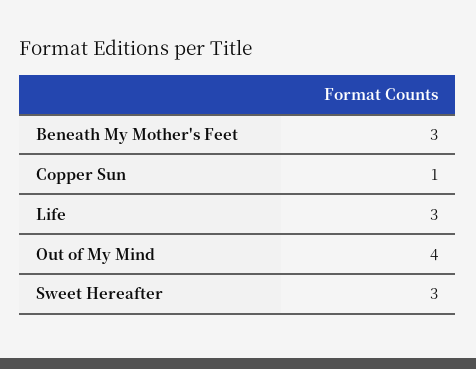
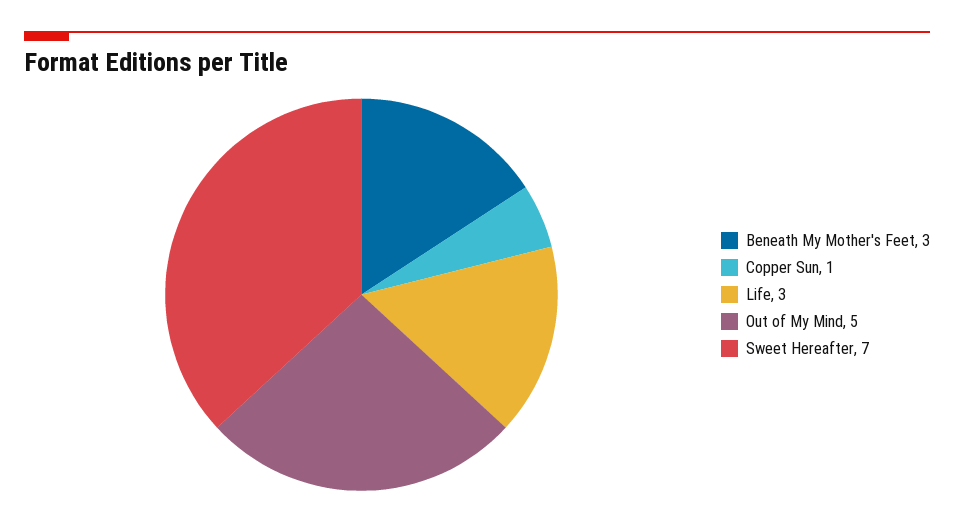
Out of My Mind: 4 -> 5
Sweet Hereafter: 3 -> 7

